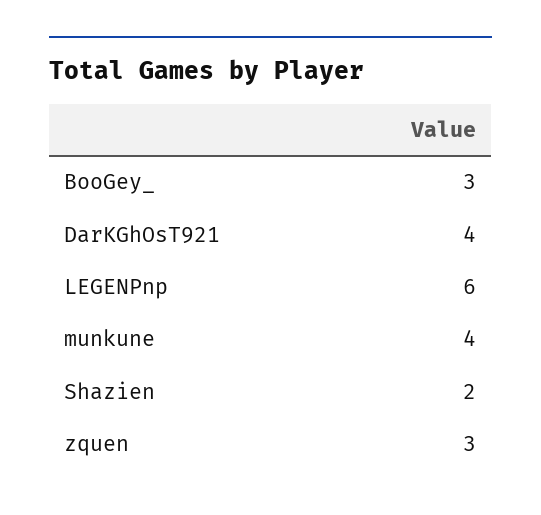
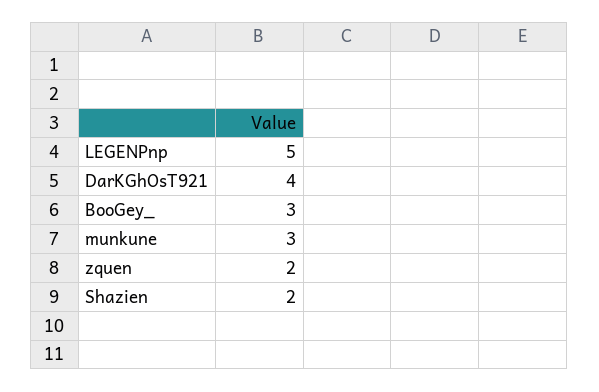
LEGENPnp: 6 -> 5
munkune: 4 -> 3
zquen: 3 -> 2

